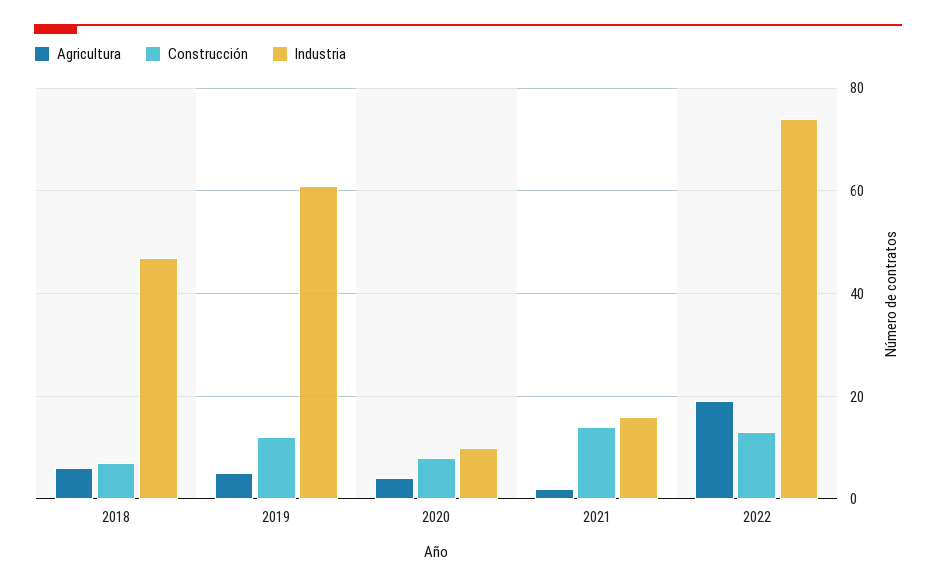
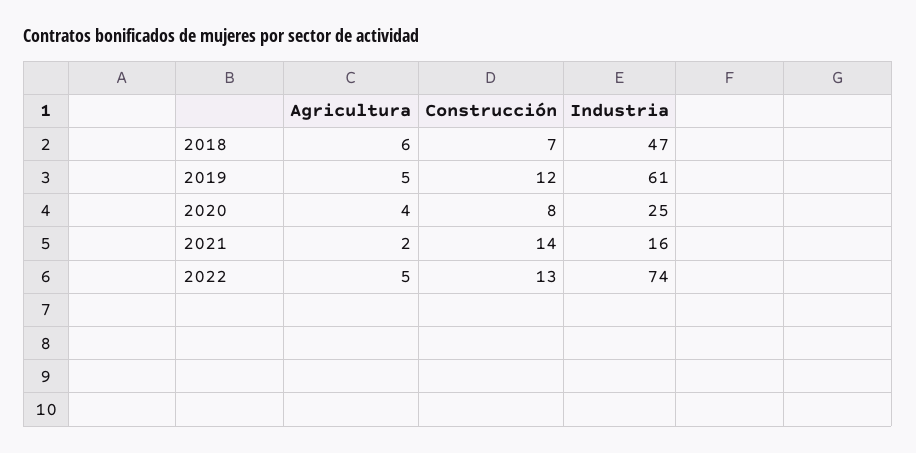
Industria, 2020: 10 -> 25
Agricultura, 2022: 20 -> 5

